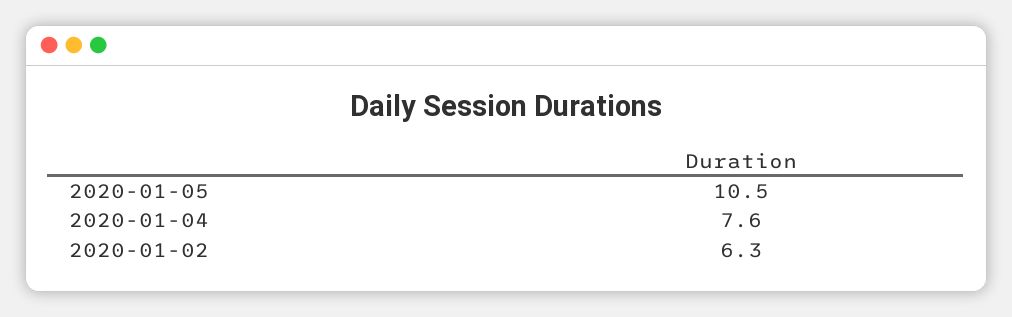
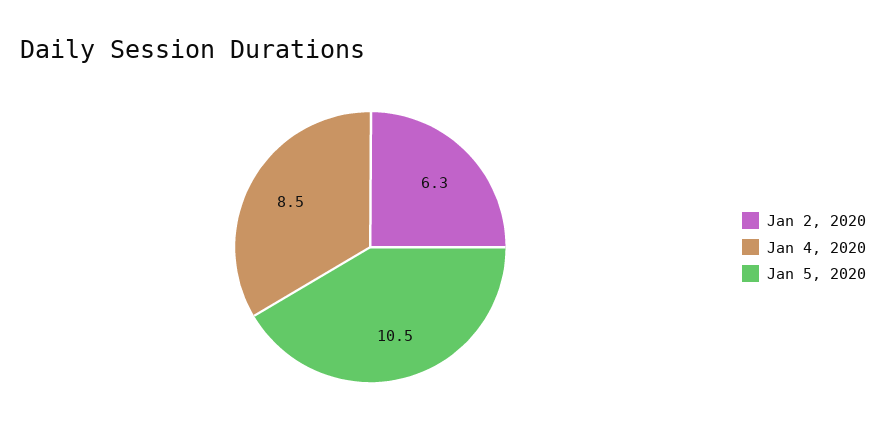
2020-01-04: 7.6 -> 8.5

